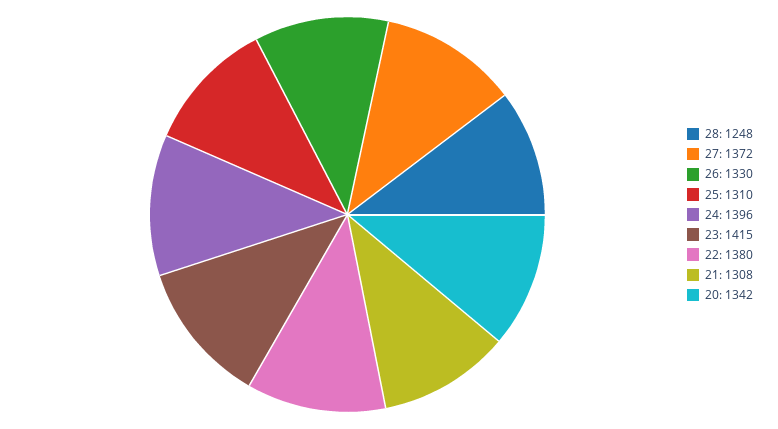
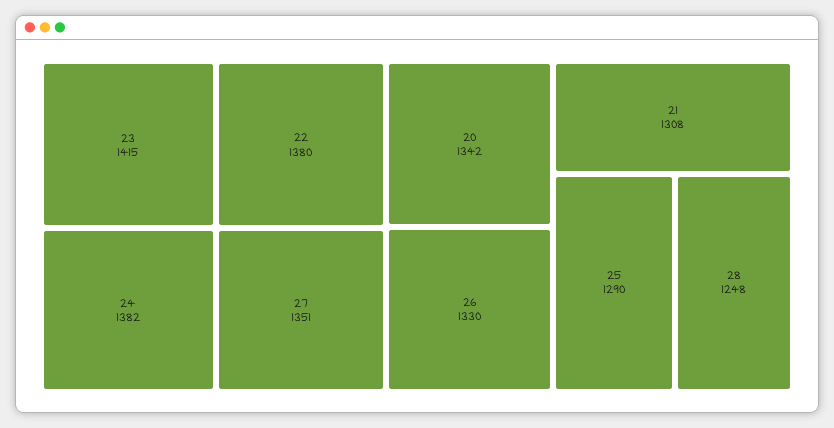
27: 1372 -> 1351
25: 1310 -> 1290
24: 1396 -> 1382

